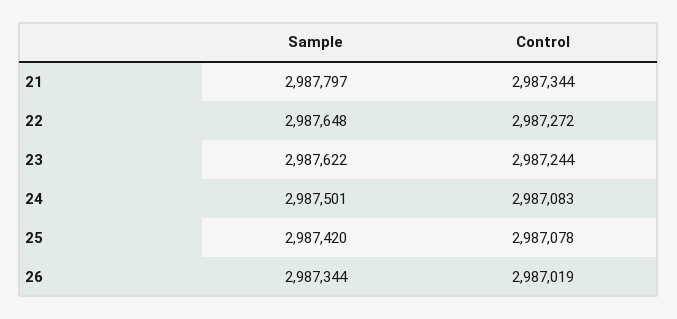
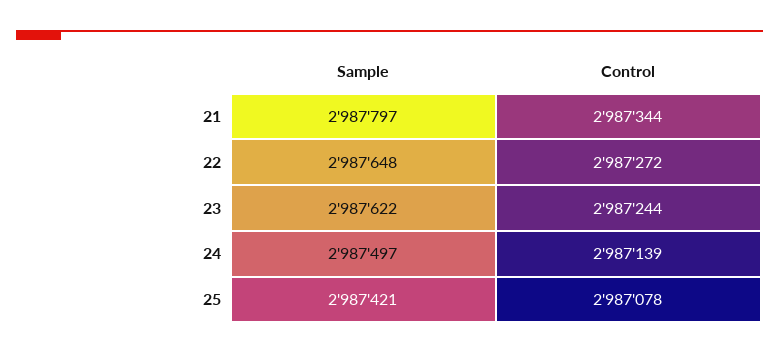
Sample, 24: 2987501 -> 2987497
Control, 24: 2987083 -> 2987139
Sample, 25: 2987420 -> 2987421
Sample, 26: 2987344 -> none
Control, 26: 2987019 -> none

